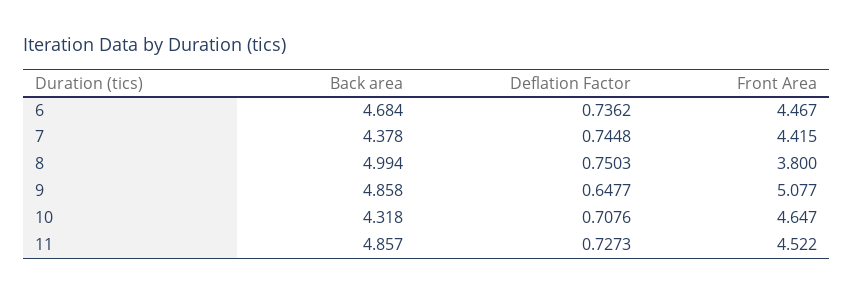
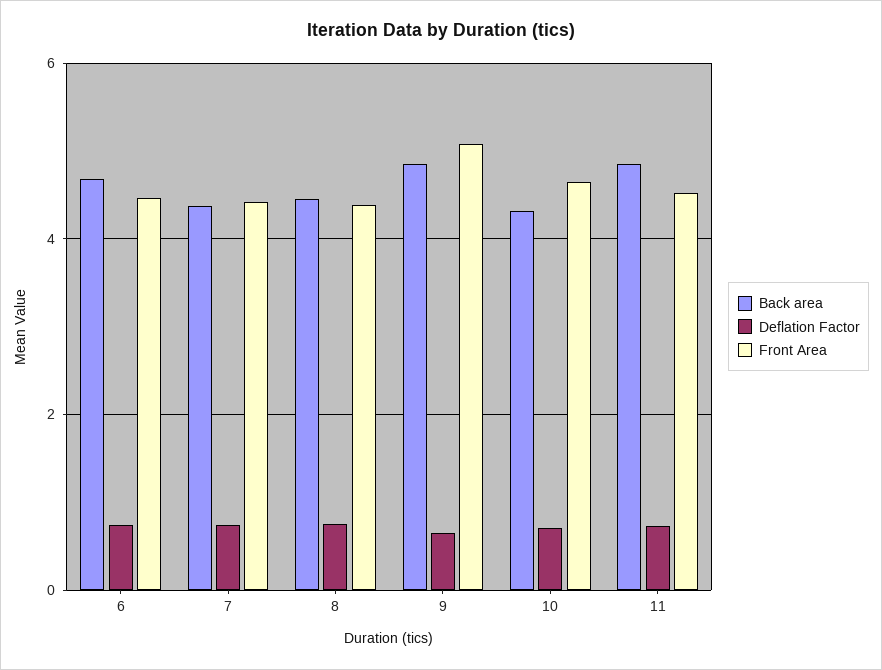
Back area, 8: 4.994 -> 4.4
Front Area, 8: 3.8 -> 4.4

